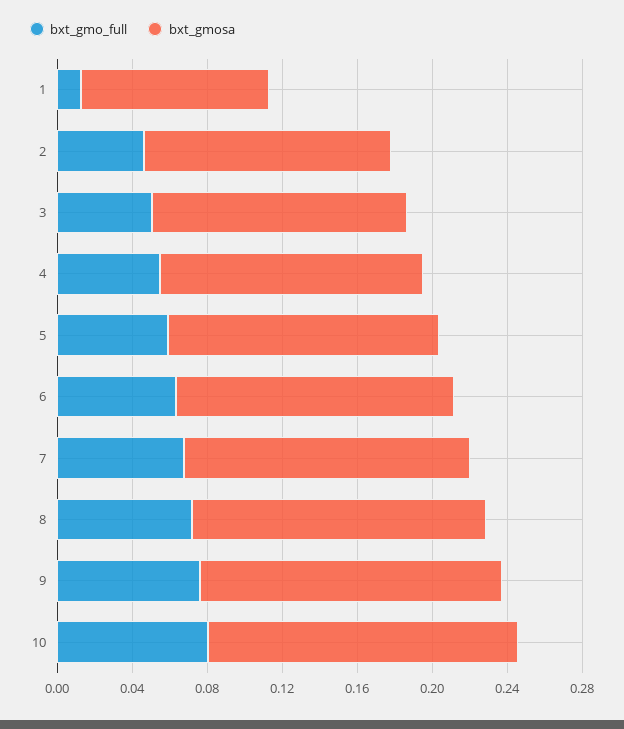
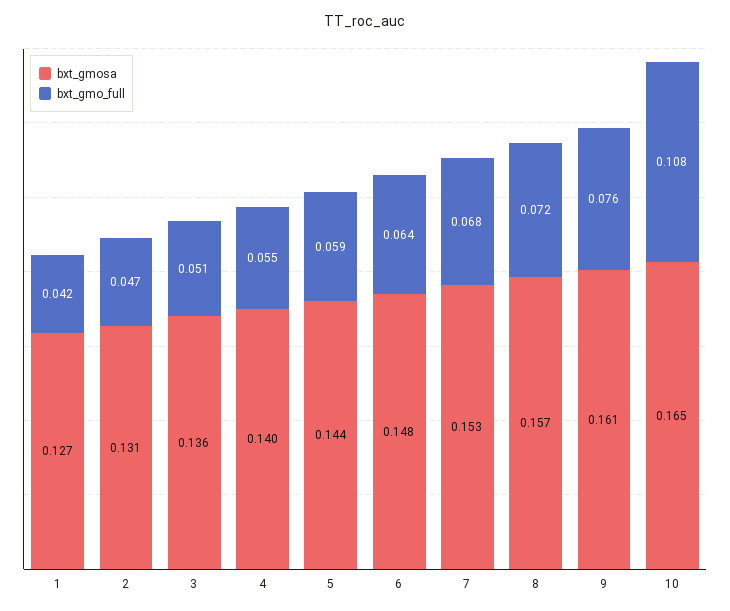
bxt_gmo_full, 1: 0.01 -> 0.042
bxt_gmosa, 1: 0.1 -> 0.127
bxt_gmo_full, 10: 0.08 -> 0.108

